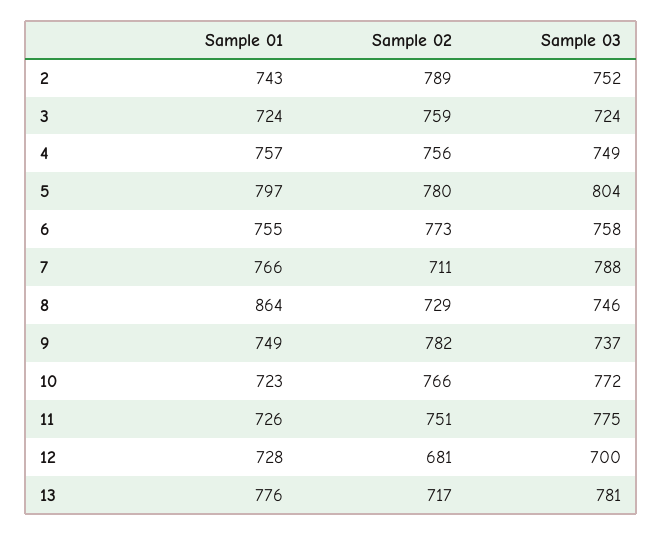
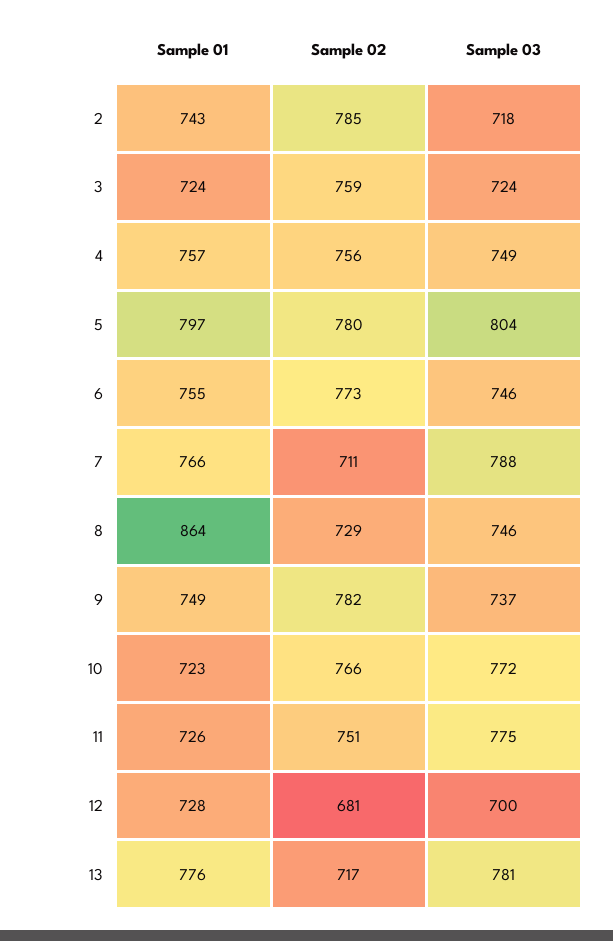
Sample 02, 2: 789 -> 785
Sample 03, 2: 752 -> 718
Sample 03, 6: 758 -> 746

